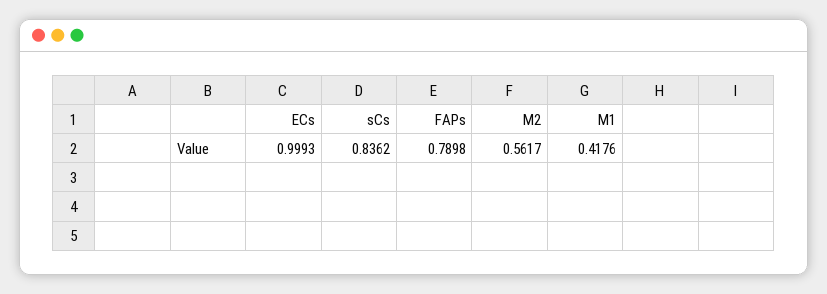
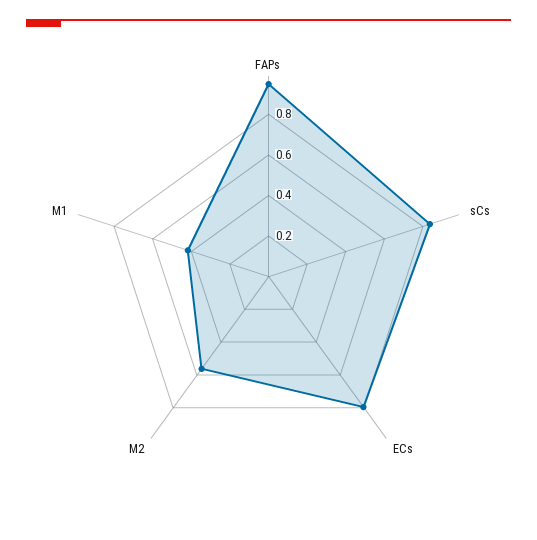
ECs: 0.9993 -> 0.8
FAPs: 0.7898 -> 0.95

